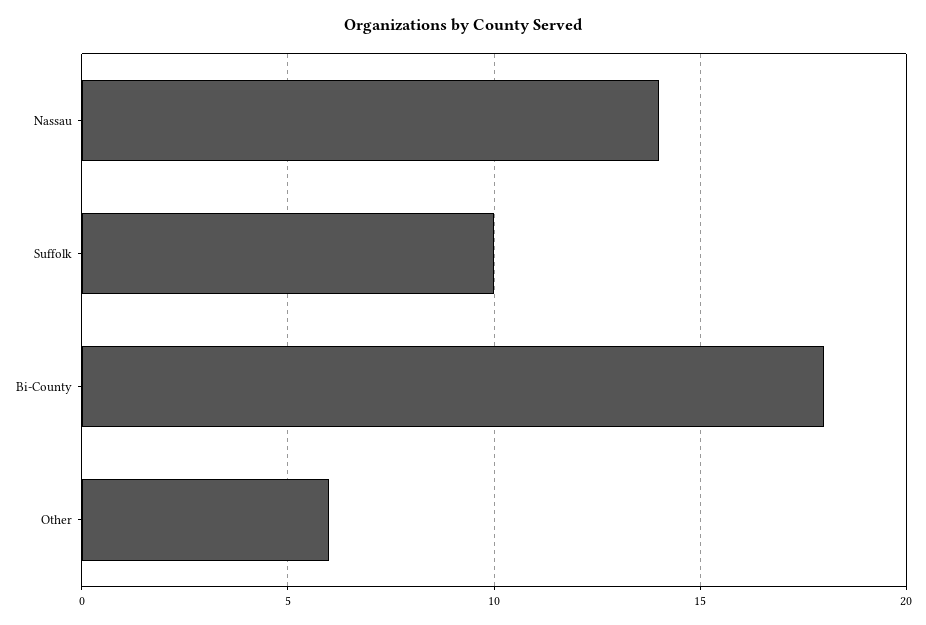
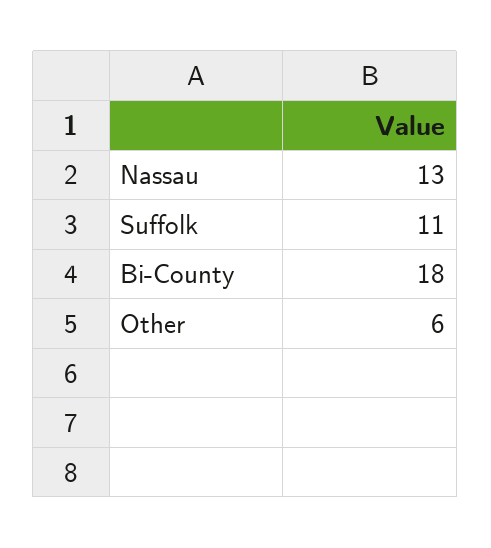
Nassau: 14 -> 13
Suffolk: 10 -> 11

